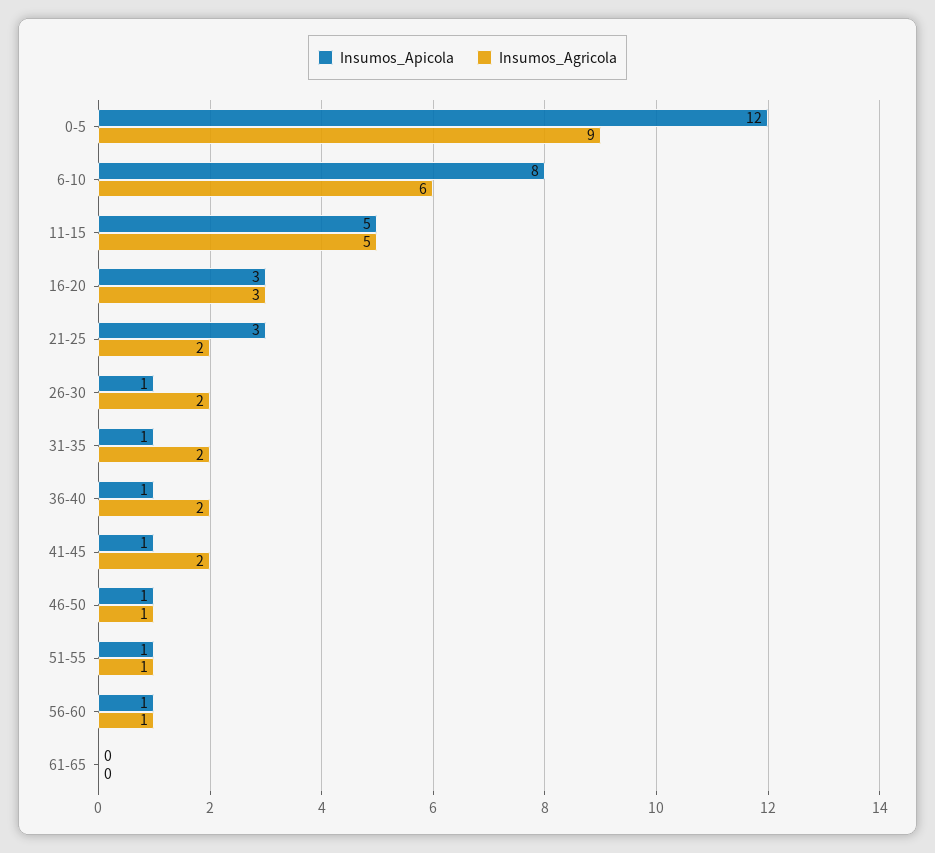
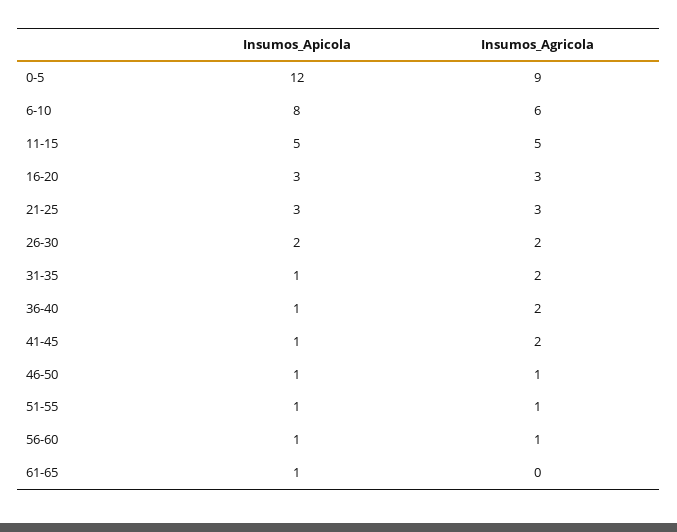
Insumos_Agricola, 21-25: 2 -> 3
Insumos_Apicola, 26-30: 1 -> 2
Insumos_Apicola, 61-65: 0 -> 1

